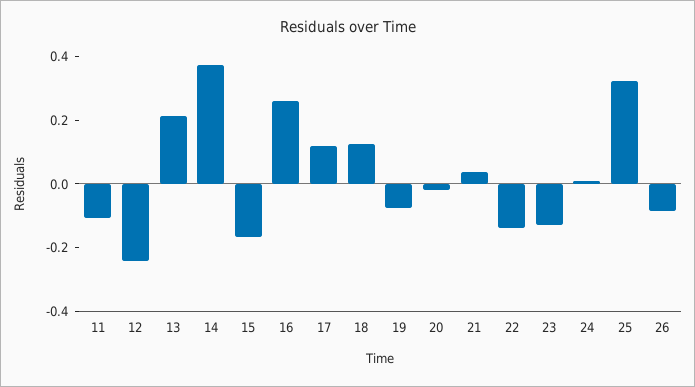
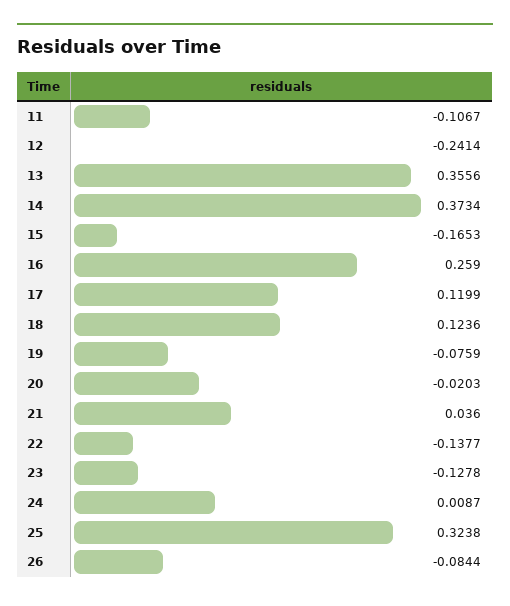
13: 0.2 -> 0.3556

